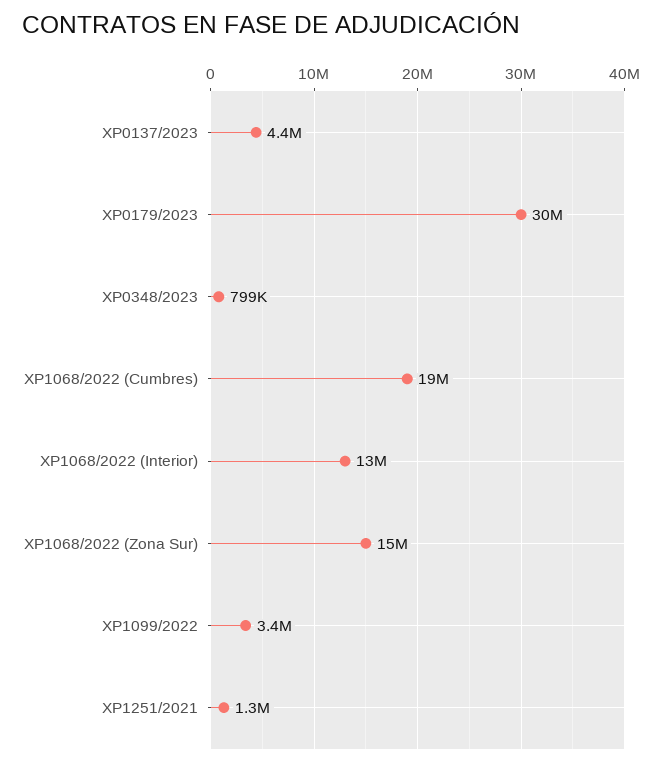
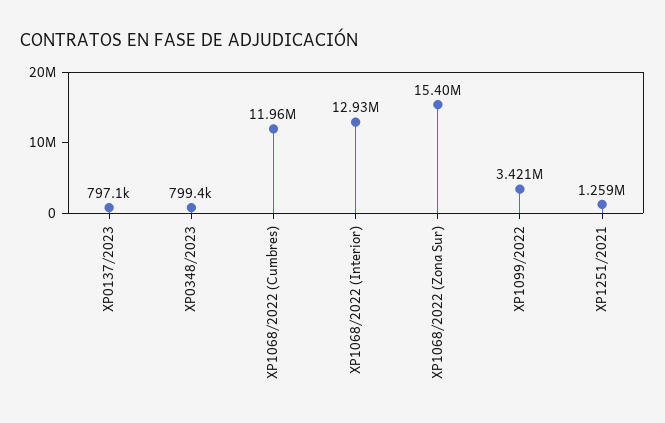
XP0137/2023: 4400000 -> 797100
XP0179/2023: 30000000 -> none
XP1068/2022 (Cumbres): 19000000 -> 11960000

